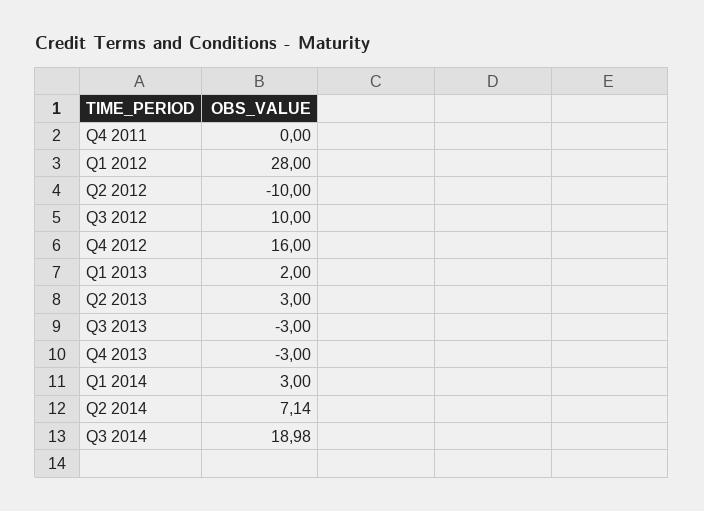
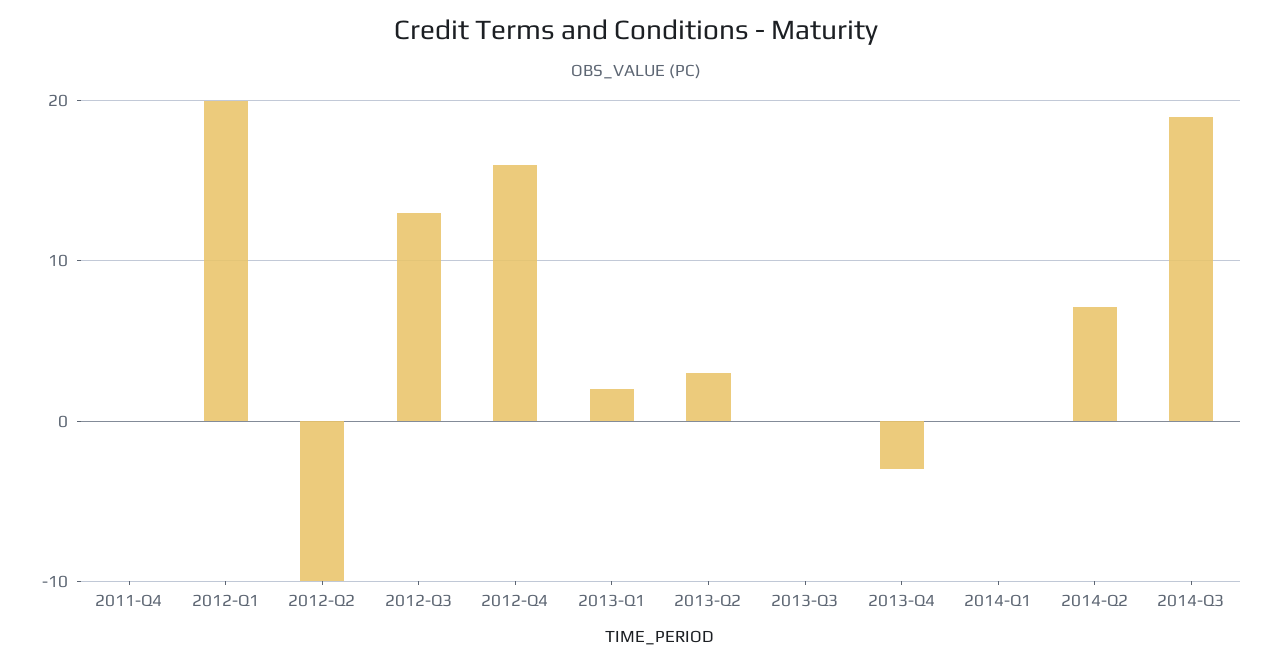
Q1 2012: 28 -> 20
Q3 2012: 10 -> 13
Q3 2013: -3 -> 0
Q1 2014: 3 -> 0

